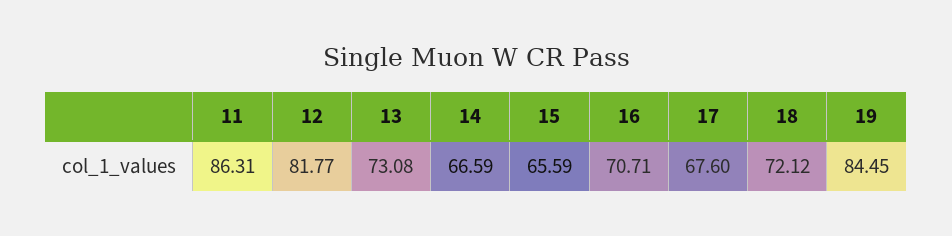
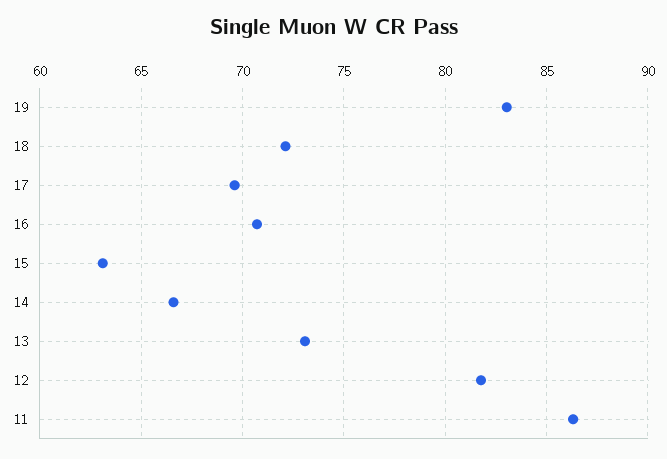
15: 65.59 -> 63
17: 67.6 -> 69.5
19: 84.45 -> 83

